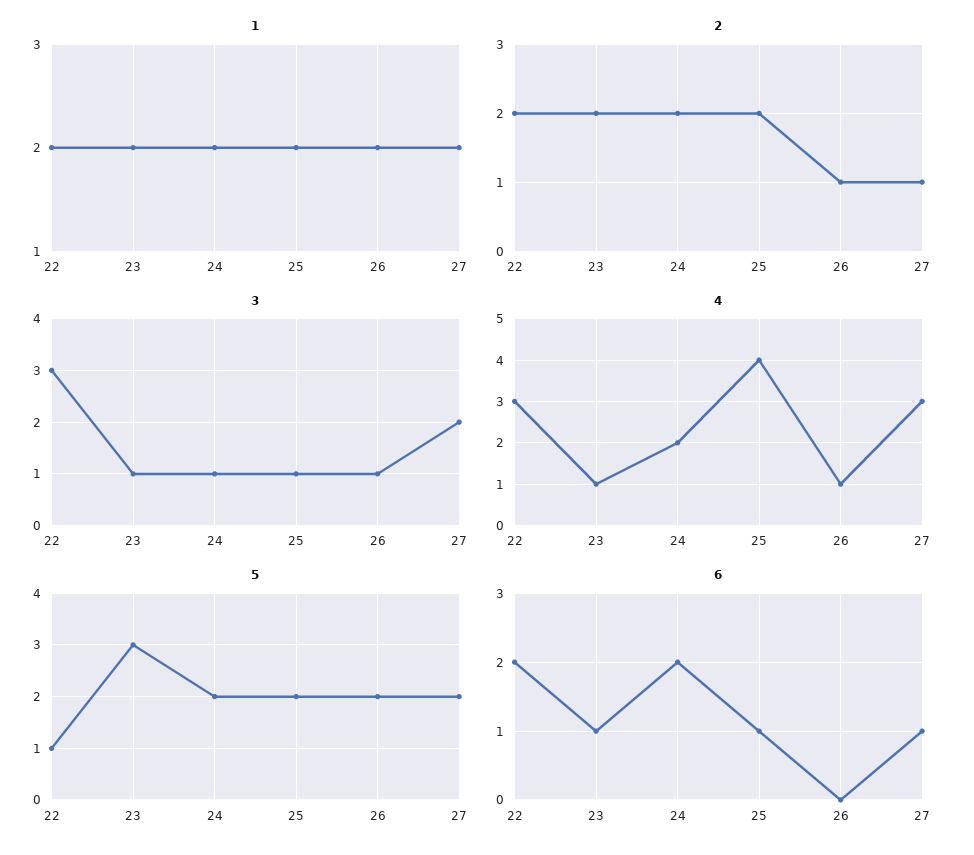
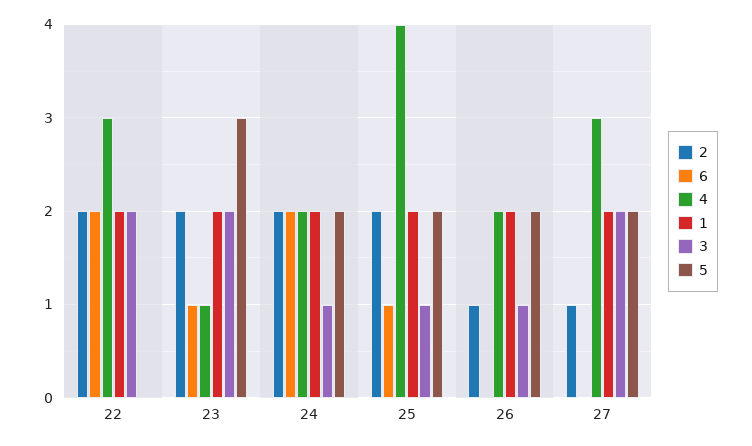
3, 22: 3 -> 2
3, 23: 1 -> 2
4, 26: 1 -> 2
5, 22: 1 -> 0
6, 27: 1 -> 0

